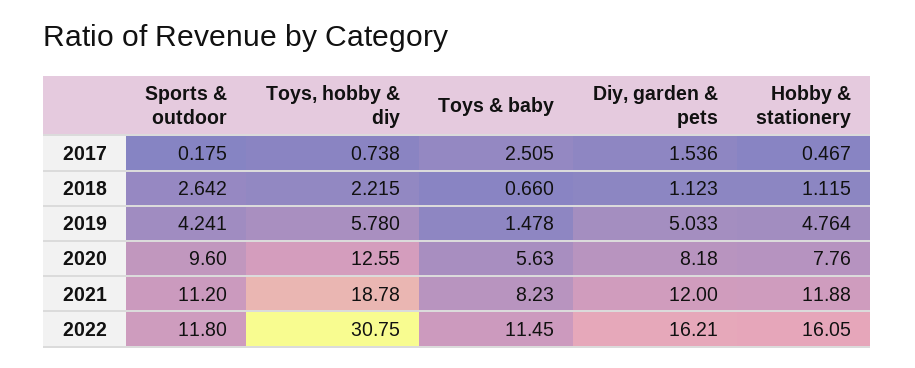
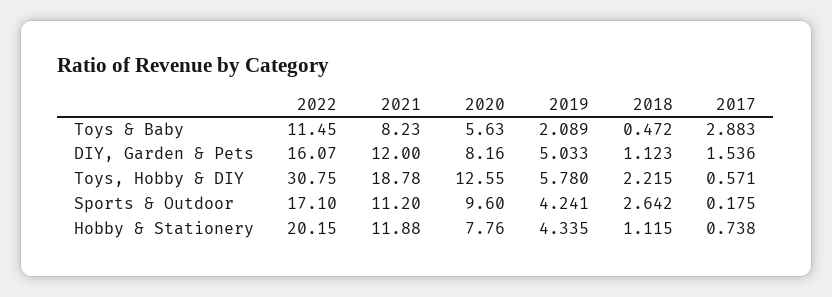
Toys, hobby & diy, 2017: 0.738 -> 0.571
Toys & baby, 2017: 2.505 -> 2.883
Hobby & stationery, 2017: 0.467 -> 0.738
Toys & baby, 2018: 0.66 -> 0.472
Toys & baby, 2019: 1.478 -> 2.089
Hobby & stationery, 2019: 4.764 -> 4.335
Diy, garden & pets, 2020: 8.18 -> 8.16
Sports & outdoor, 2022: 11.8 -> 17.1
Diy, garden & pets, 2022: 16.21 -> 16.07
Hobby & stationery, 2022: 16.05 -> 20.15

